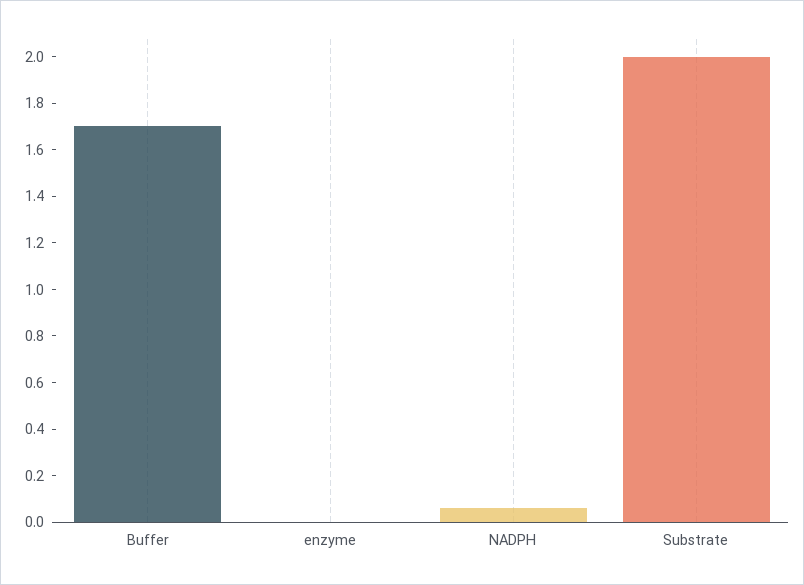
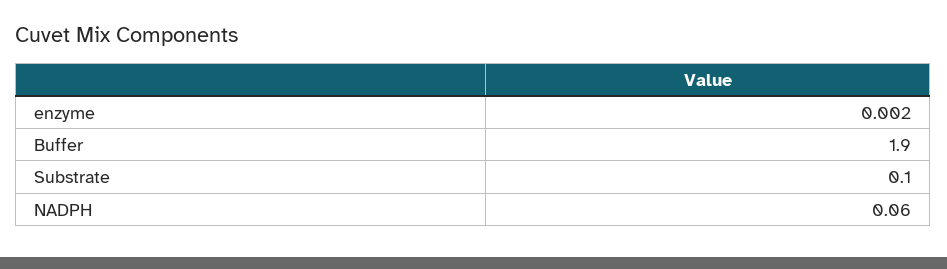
Buffer: 1.7 -> 1.9
Substrate: 2 -> 0.1

